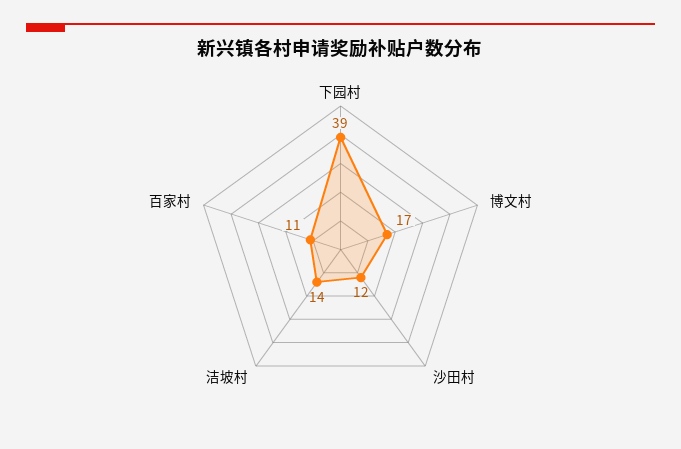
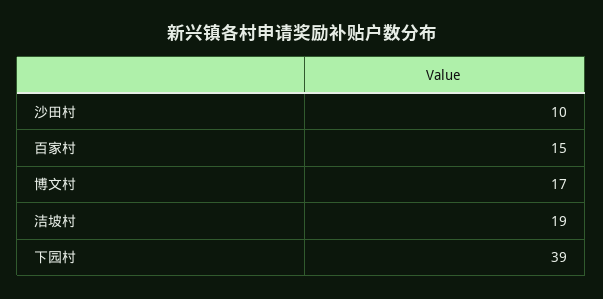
沙田村: 12 -> 10
洁坡村: 14 -> 19
百家村: 11 -> 15

